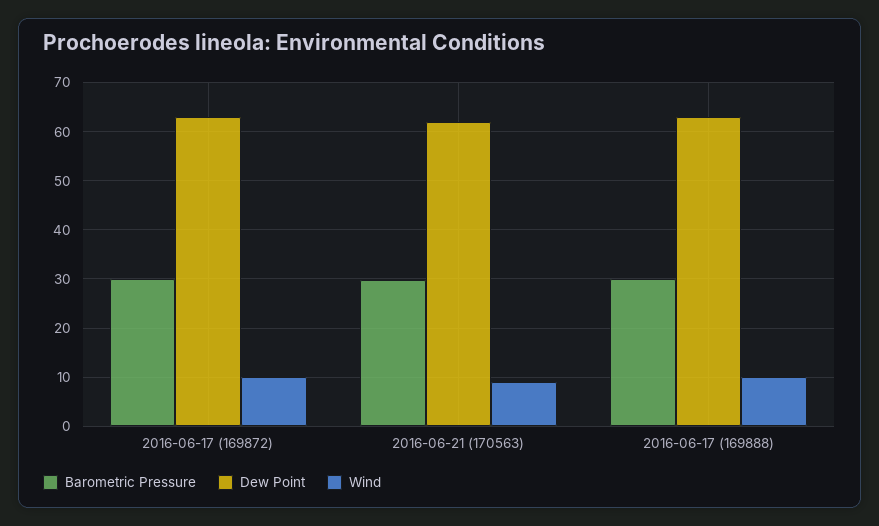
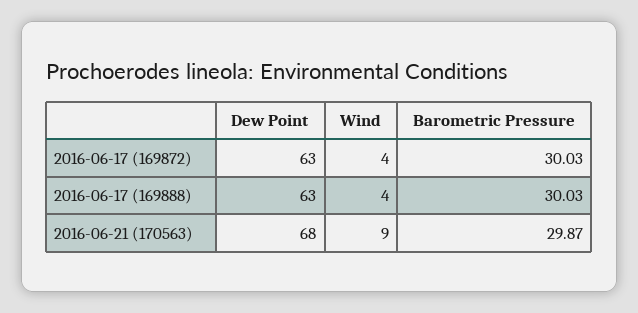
Wind, 2016-06-17 (169872): 10 -> 4
Dew Point, 2016-06-21 (170563): 62 -> 68
Wind, 2016-06-17 (169888): 10 -> 4

